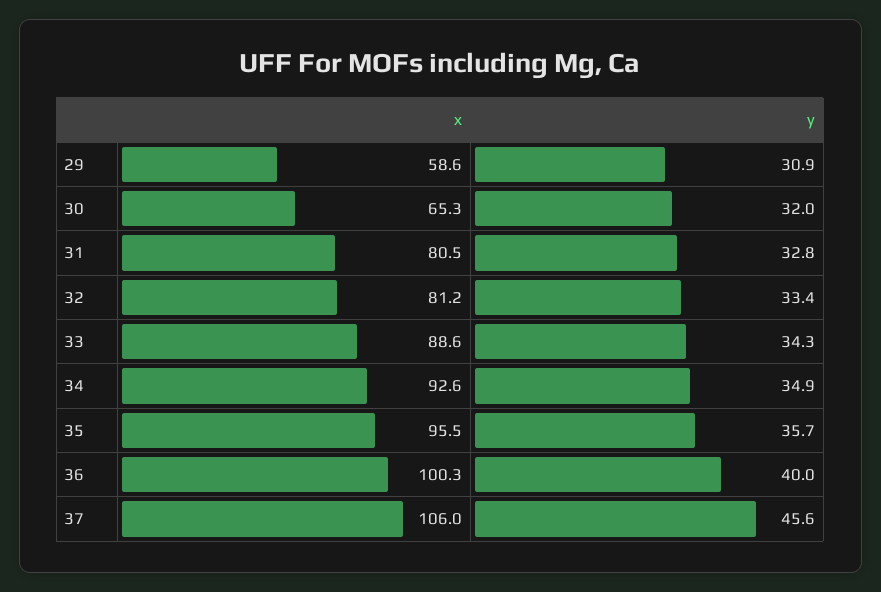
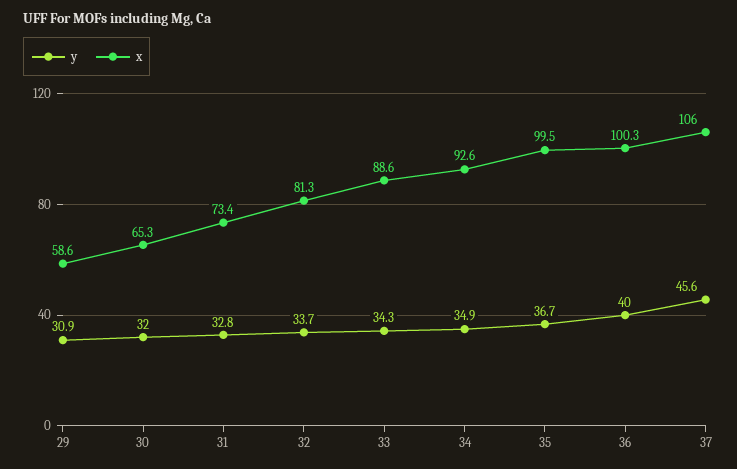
x, 31: 80.5 -> 73.4
x, 32: 81.2 -> 81.3
y, 32: 33.4 -> 33.7
x, 35: 95.5 -> 99.5
y, 35: 35.7 -> 36.7

